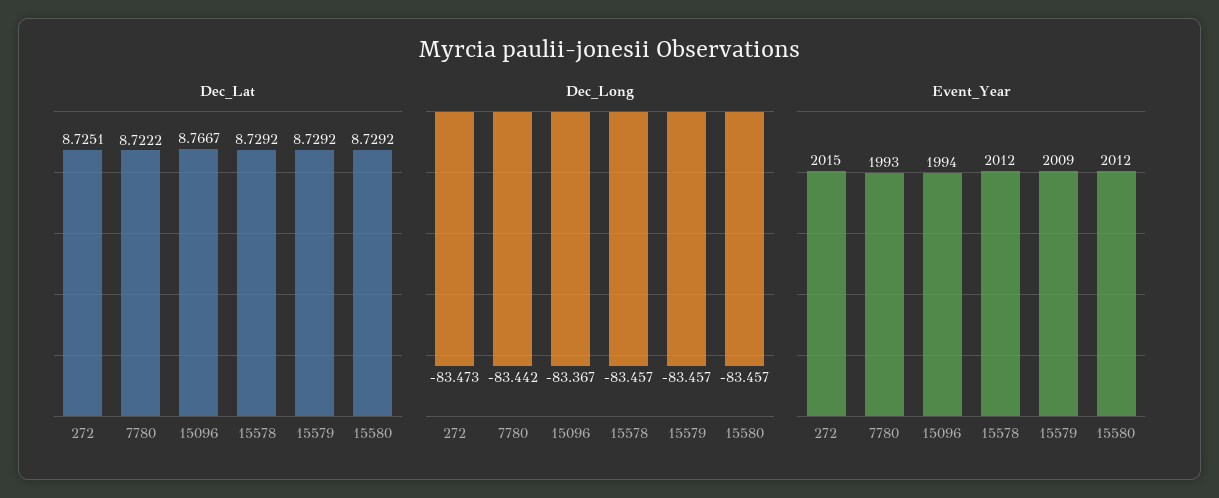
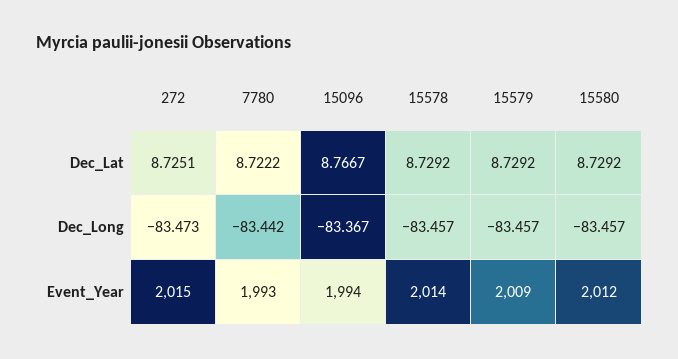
Event_Year, 15578: 2012 -> 2014

